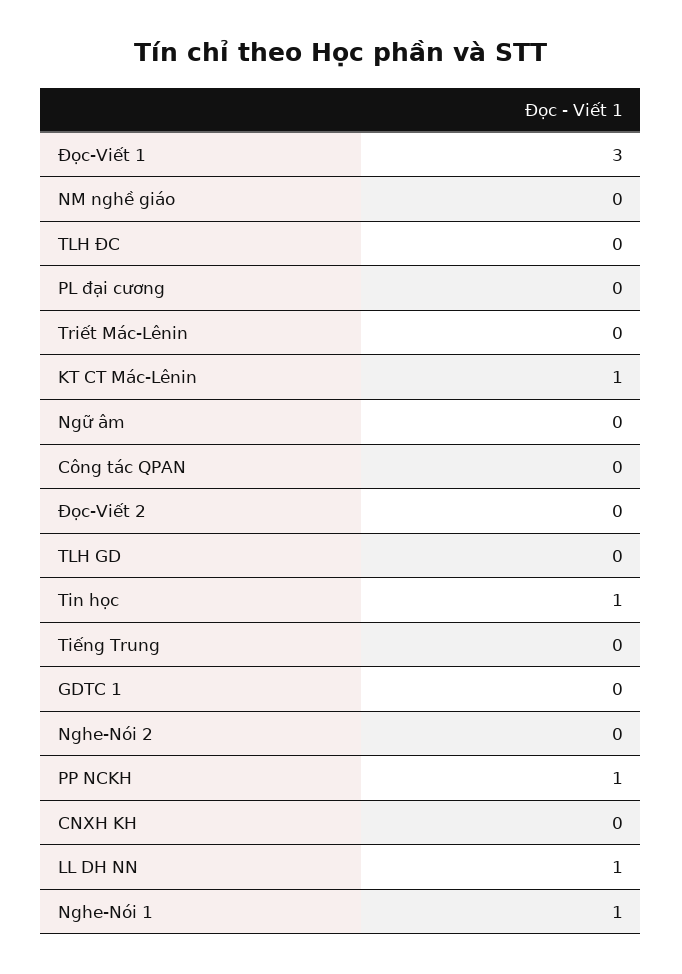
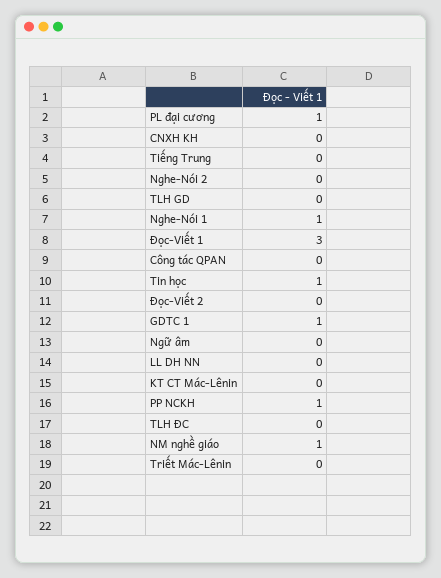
NM nghề giáo: 0 -> 1
PL đại cương: 0 -> 1
KT CT Mác-Lênin: 1 -> 0
GDTC 1: 0 -> 1
LL DH NN: 1 -> 0

